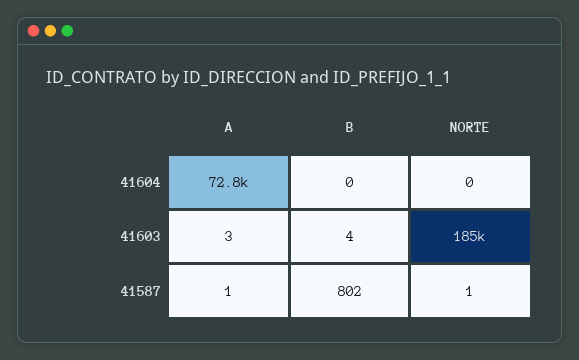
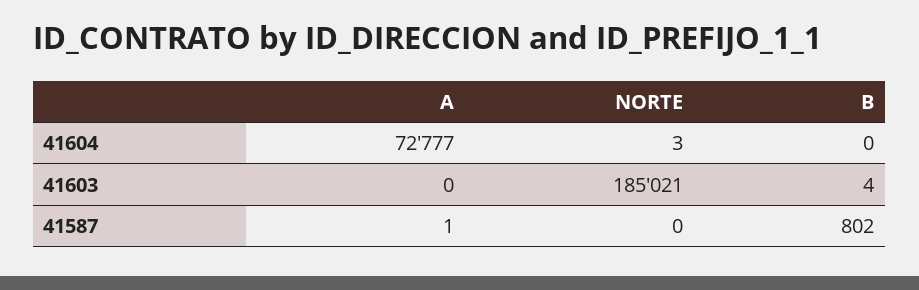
NORTE, 41604: 0 -> 3
A, 41603: 3 -> 0
NORTE, 41587: 1 -> 0

